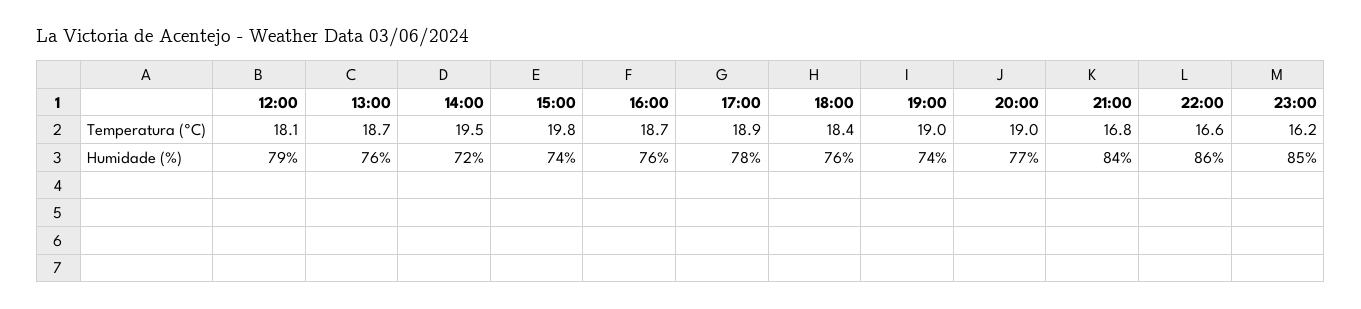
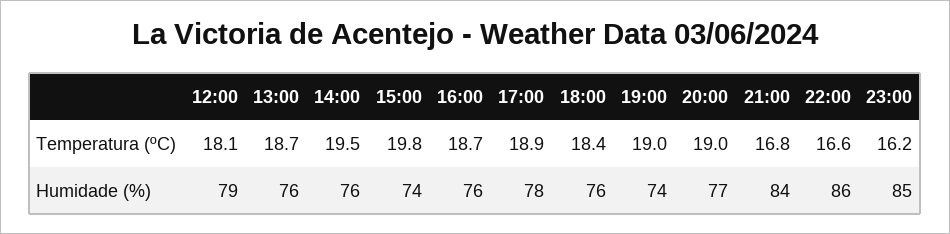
14:00, Humidade (%): 72 -> 76

